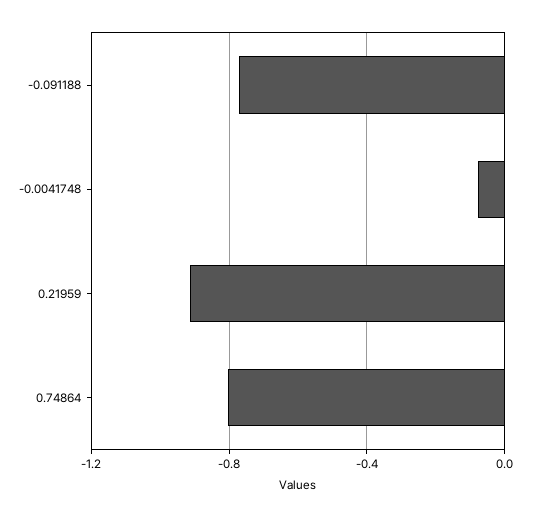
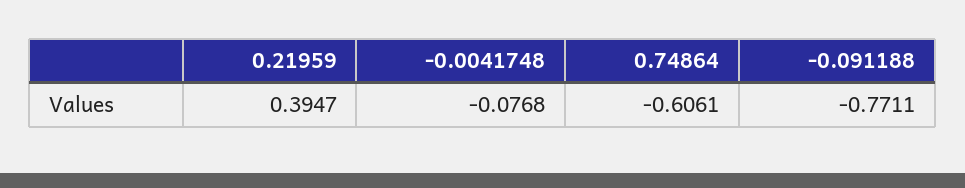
0.21959: -0.9 -> 0.3947
0.74864: -0.8 -> -0.6061

